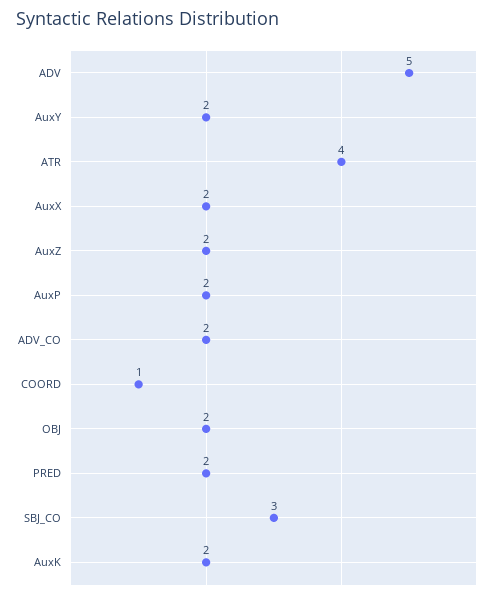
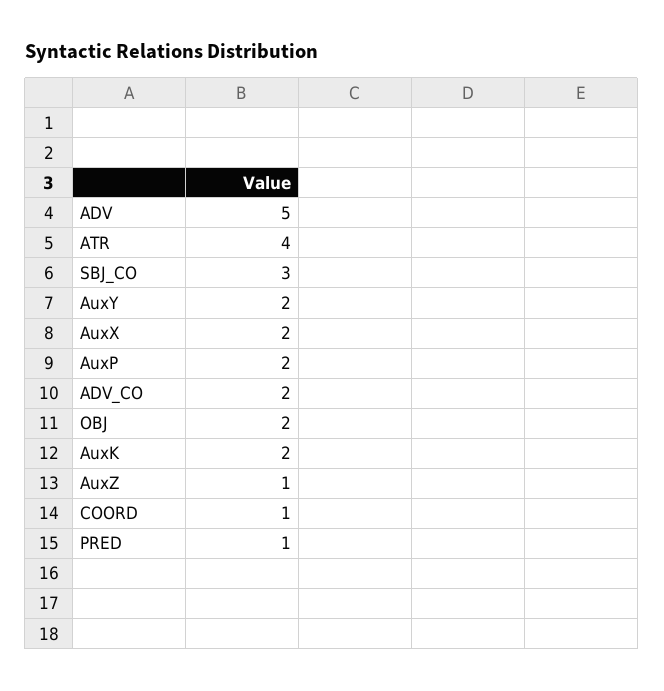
AuxZ: 2 -> 1
PRED: 2 -> 1

